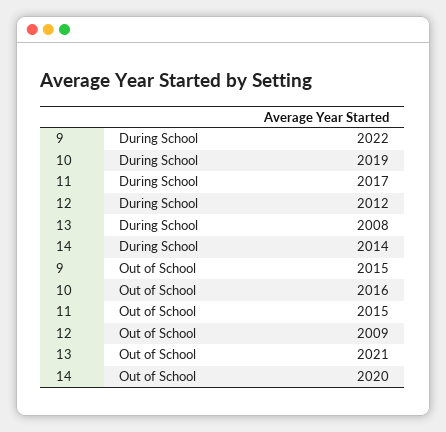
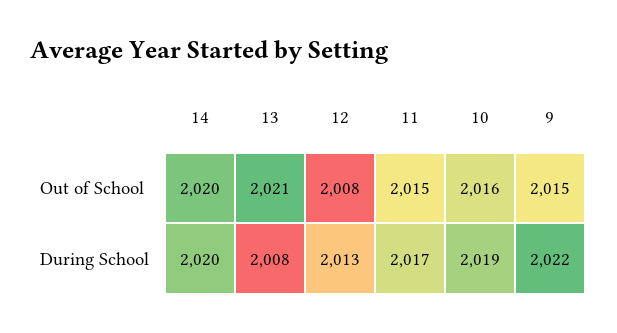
12, During School: 2012 -> 2013
14, During School: 2014 -> 2020
12, Out of School: 2009 -> 2008

